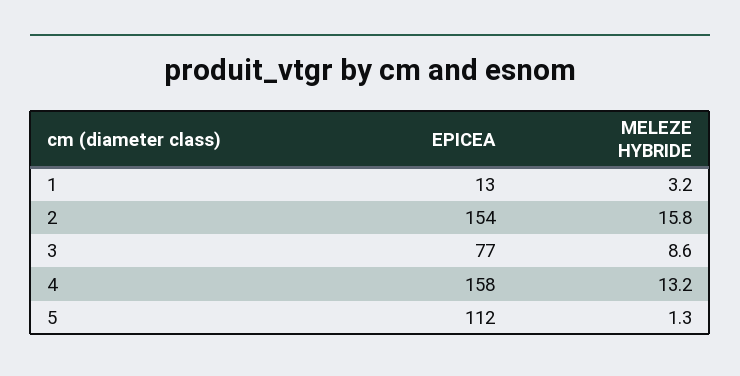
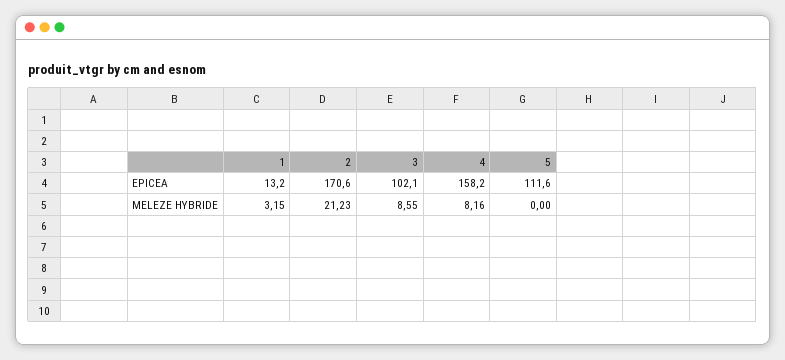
EPICEA, 2: 154 -> 170.6
MELEZE HYBRIDE, 2: 15.8 -> 21.23
EPICEA, 3: 77 -> 102.1
MELEZE HYBRIDE, 4: 13.2 -> 8.16
MELEZE HYBRIDE, 5: 1.3 -> 0

